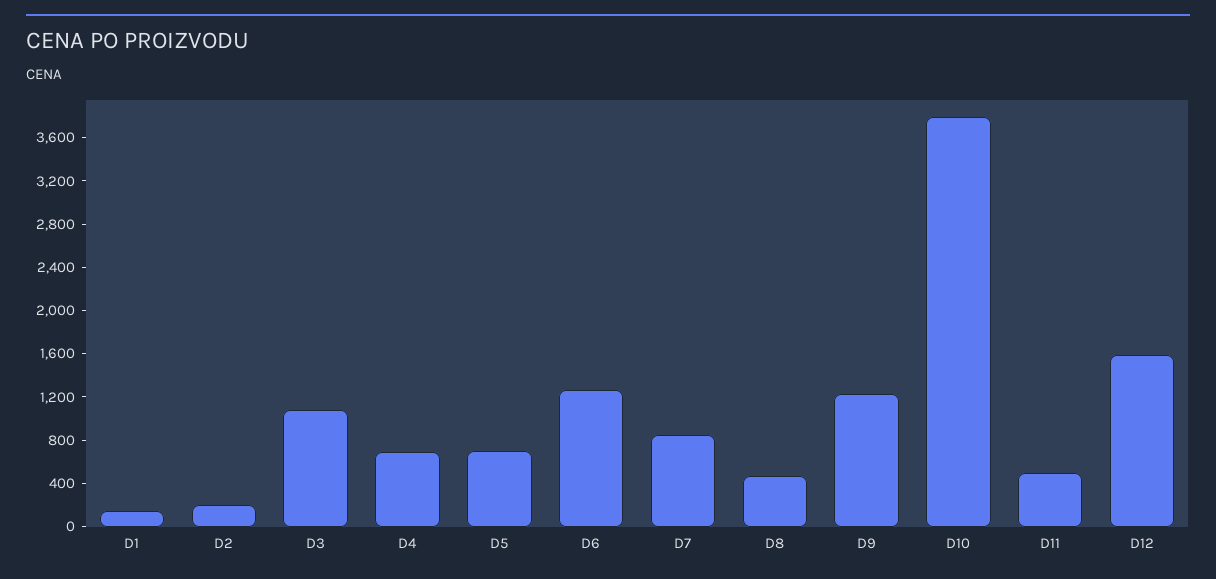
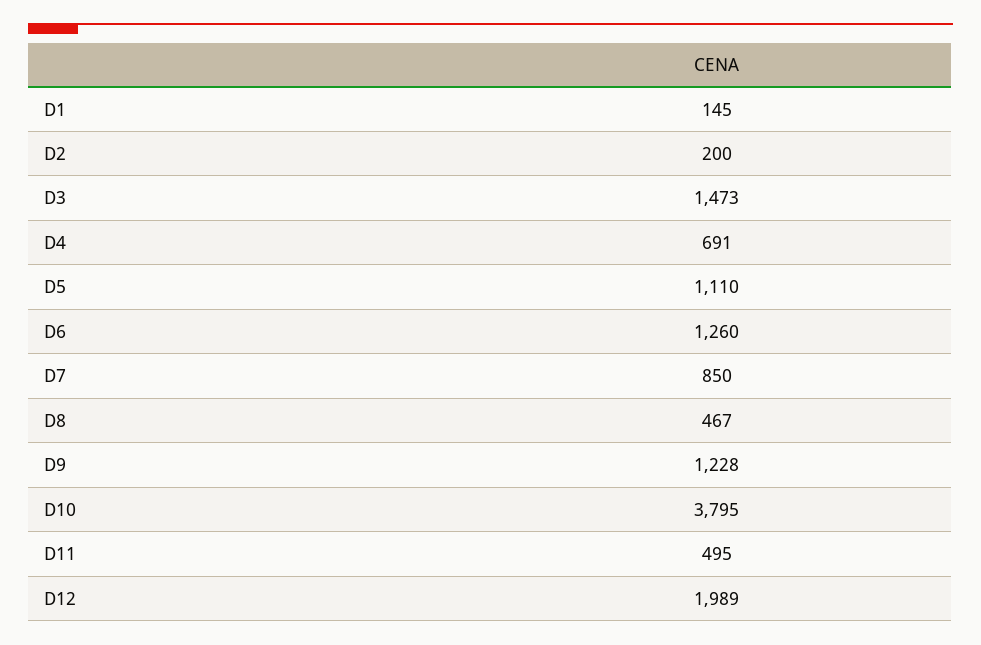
D3: 1100 -> 1473
D5: 700 -> 1110
D12: 1600 -> 1989

